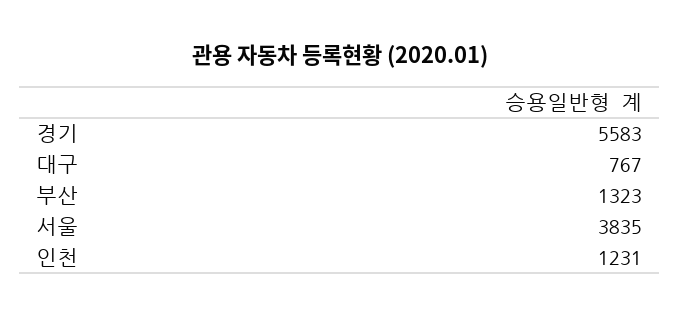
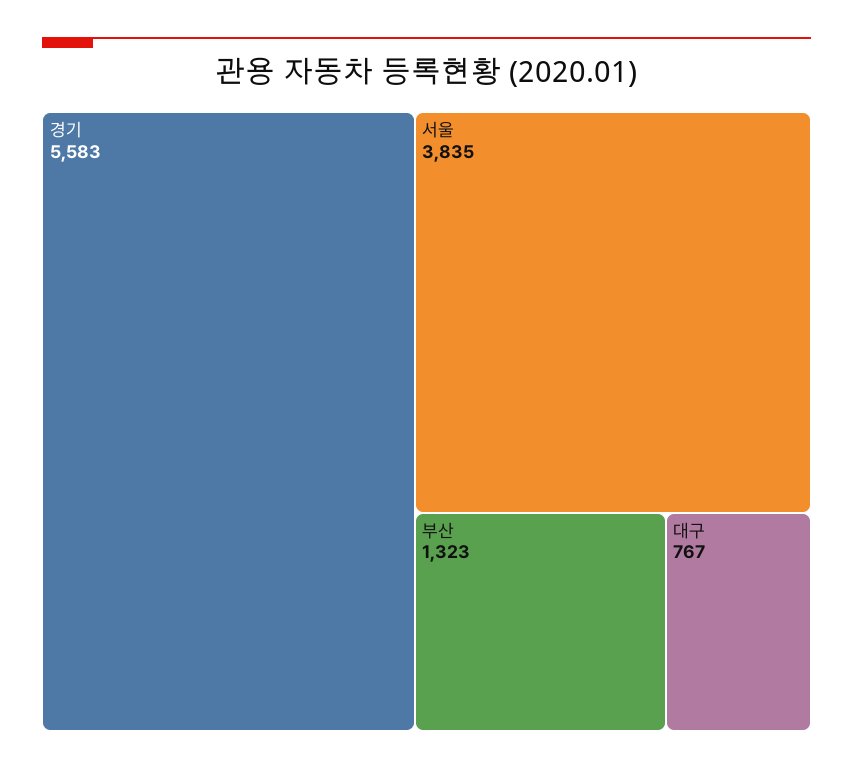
인천: 1231 -> none

